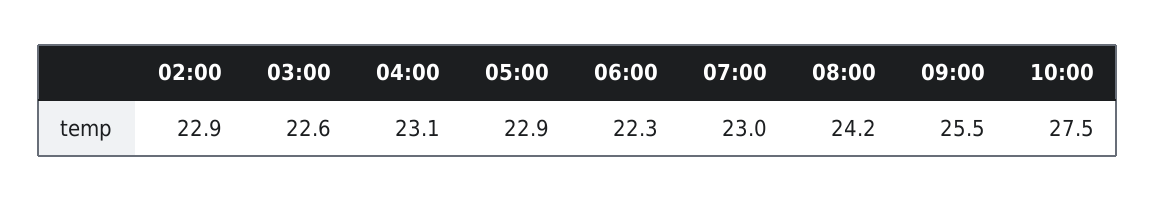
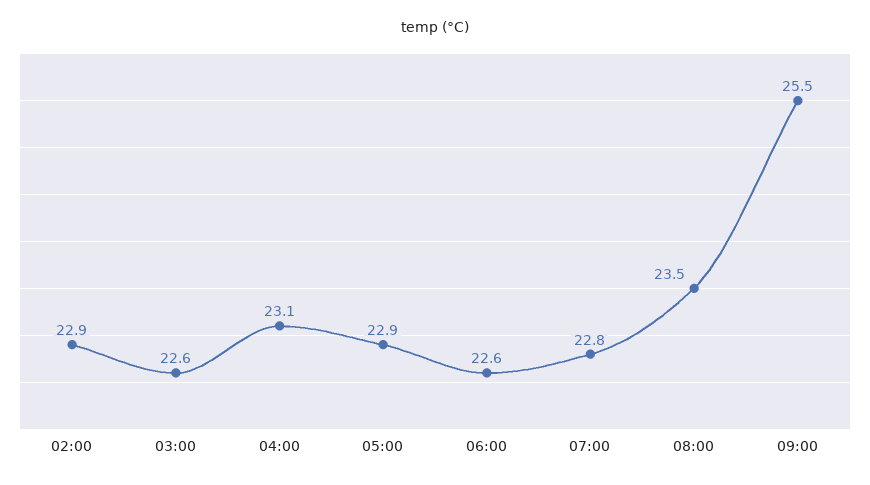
06:00: 22.3 -> 22.6
07:00: 23 -> 22.8
08:00: 24.2 -> 23.5
10:00: 27.5 -> none

